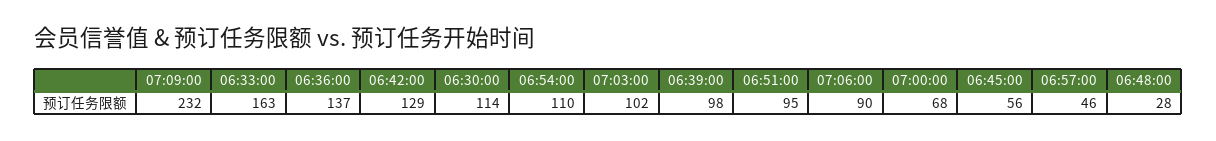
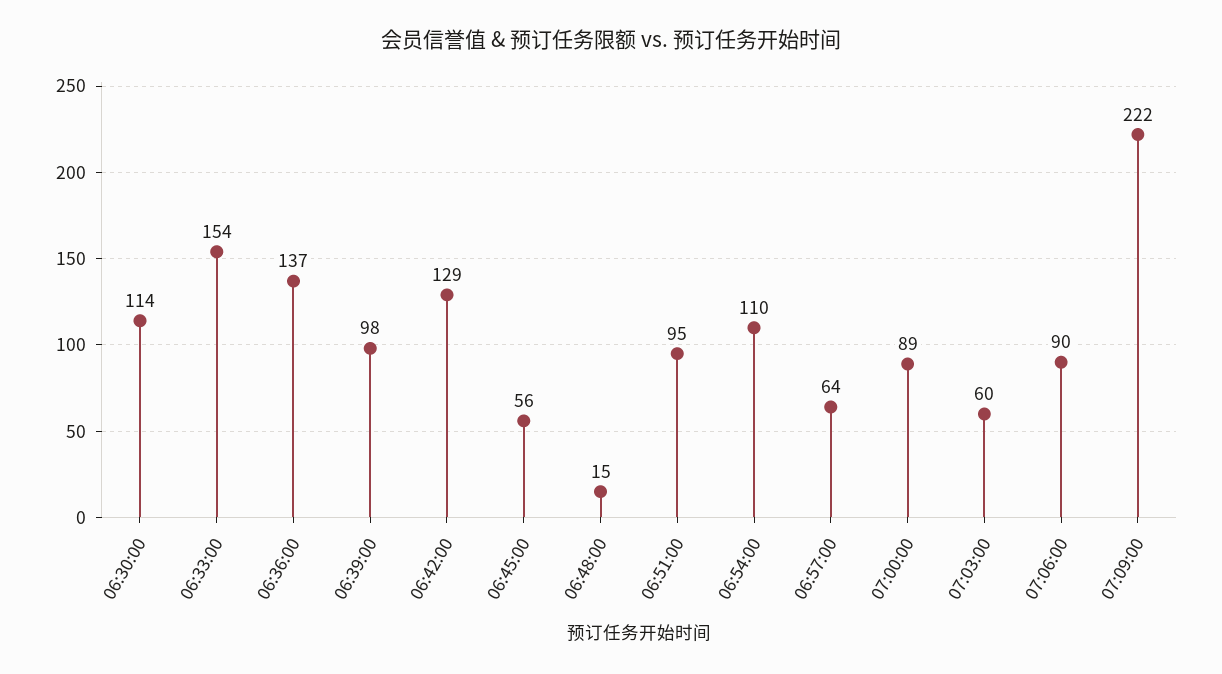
07:09:00: 232 -> 222
06:33:00: 163 -> 154
07:03:00: 102 -> 60
07:00:00: 68 -> 89
06:57:00: 46 -> 64
06:48:00: 28 -> 15

